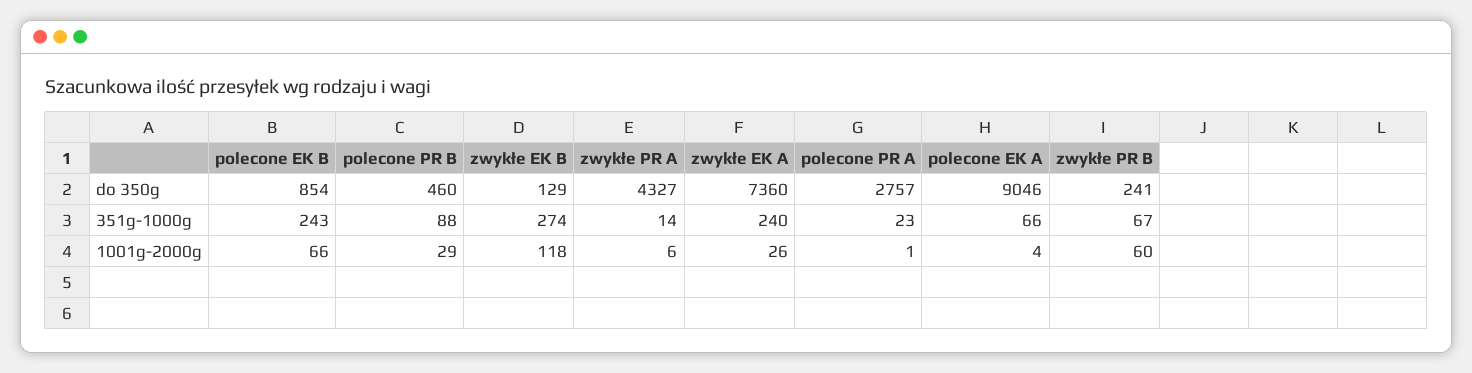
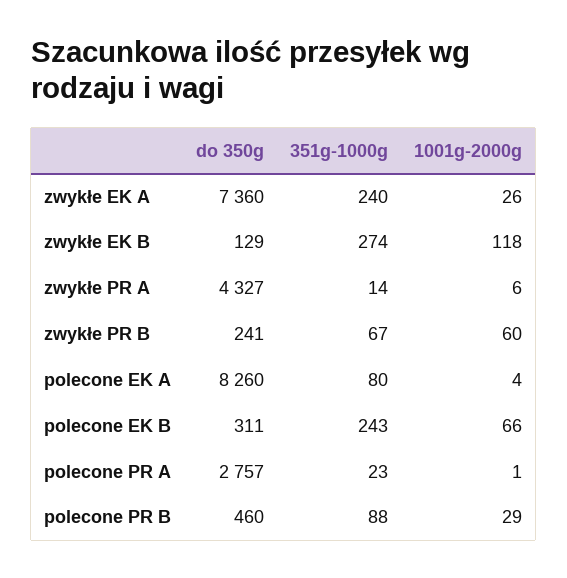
polecone EK B, do 350g: 854 -> 311
polecone EK A, do 350g: 9046 -> 8260
polecone EK A, 351g-1000g: 66 -> 80

